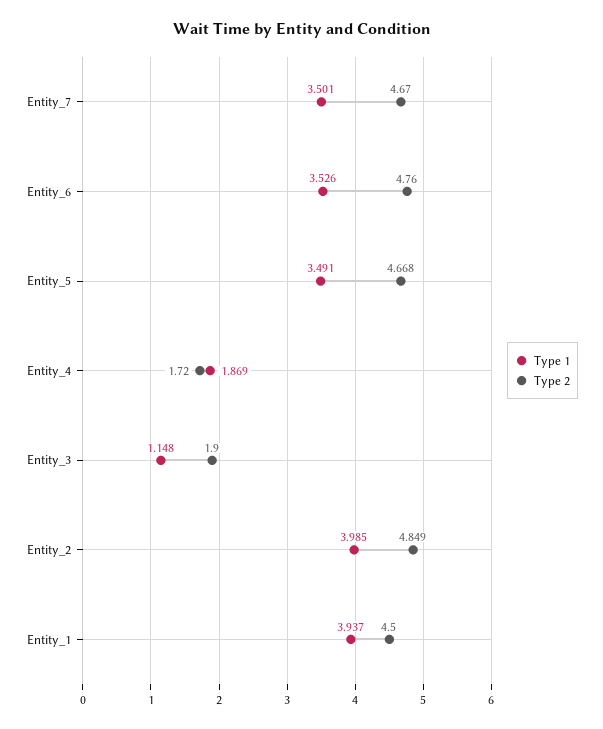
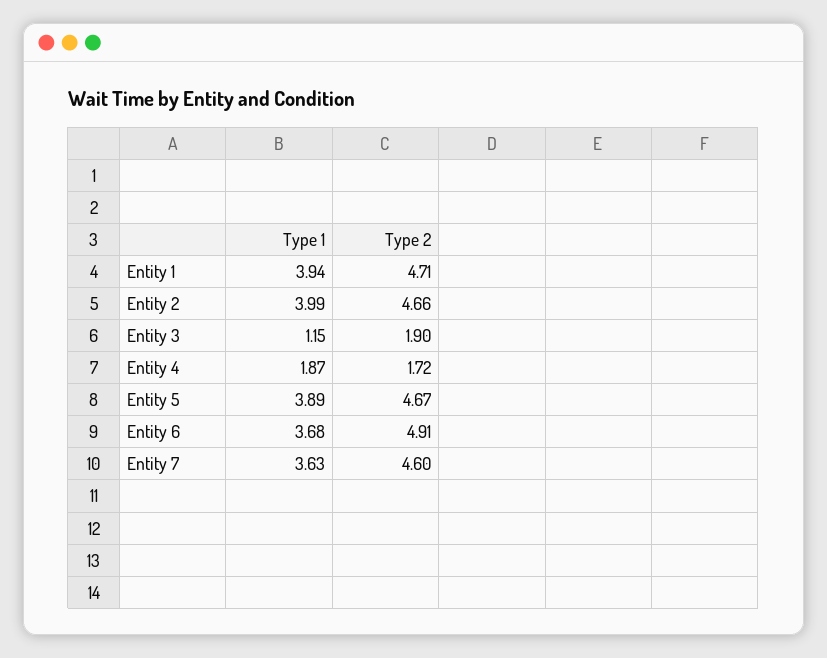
Type 1, Entity_7: 3.501 -> 3.63
Type 2, Entity_7: 4.67 -> 4.6
Type 1, Entity_6: 3.526 -> 3.68
Type 2, Entity_6: 4.76 -> 4.91
Type 1, Entity_5: 3.491 -> 3.89
Type 2, Entity_2: 4.849 -> 4.66
Type 2, Entity_1: 4.5 -> 4.71

